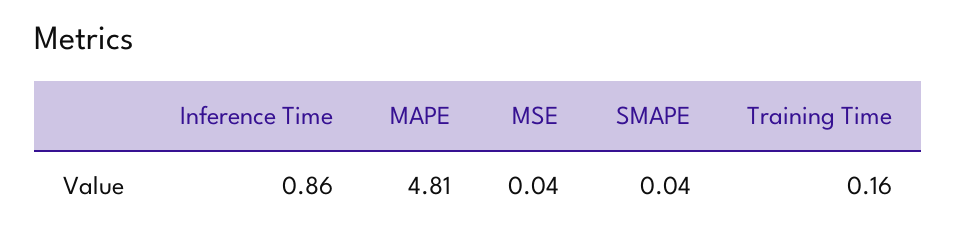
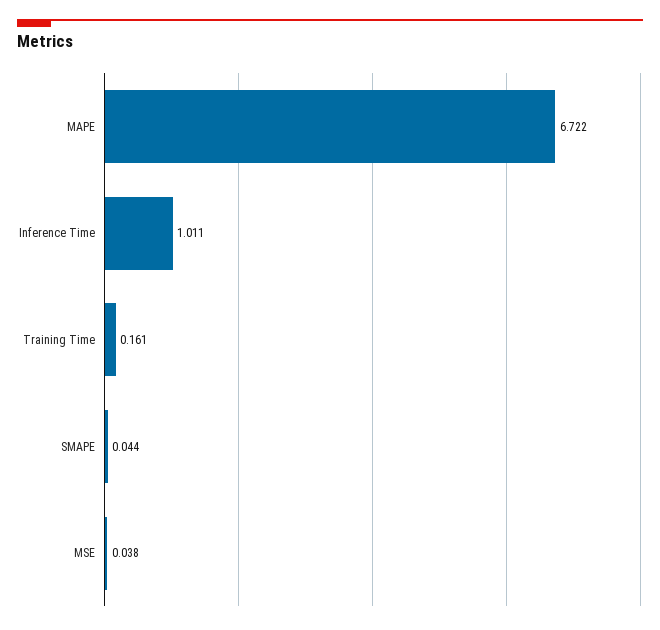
Inference Time: 0.86 -> 1.011
MAPE: 4.81 -> 6.722

